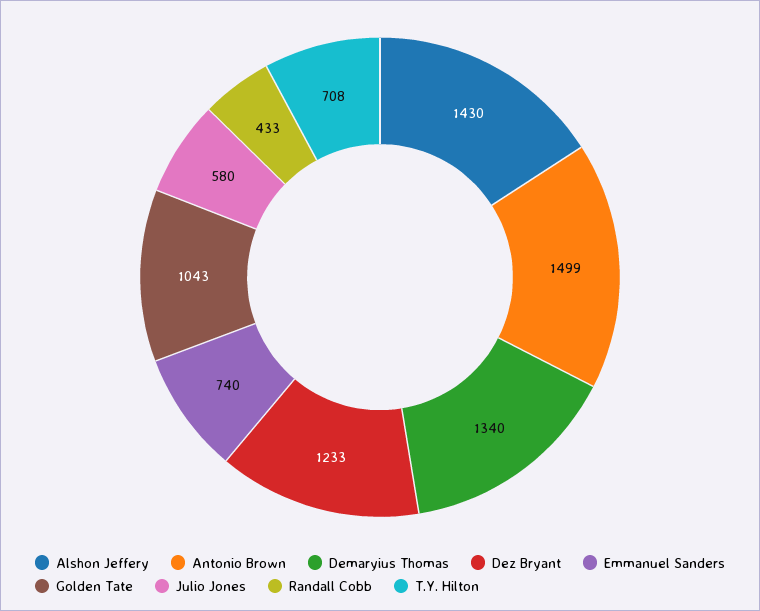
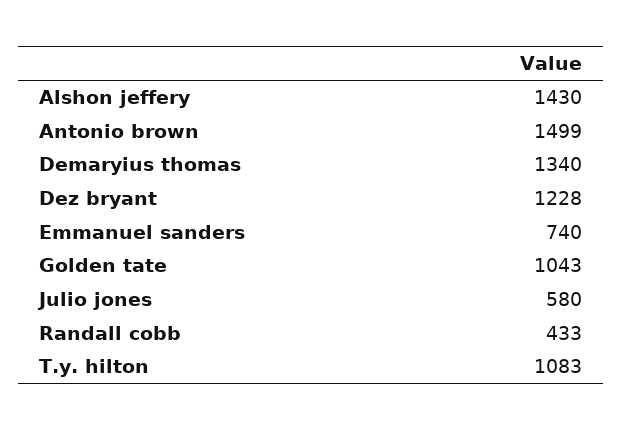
Dez Bryant: 1233 -> 1228
T.Y. Hilton: 708 -> 1083

